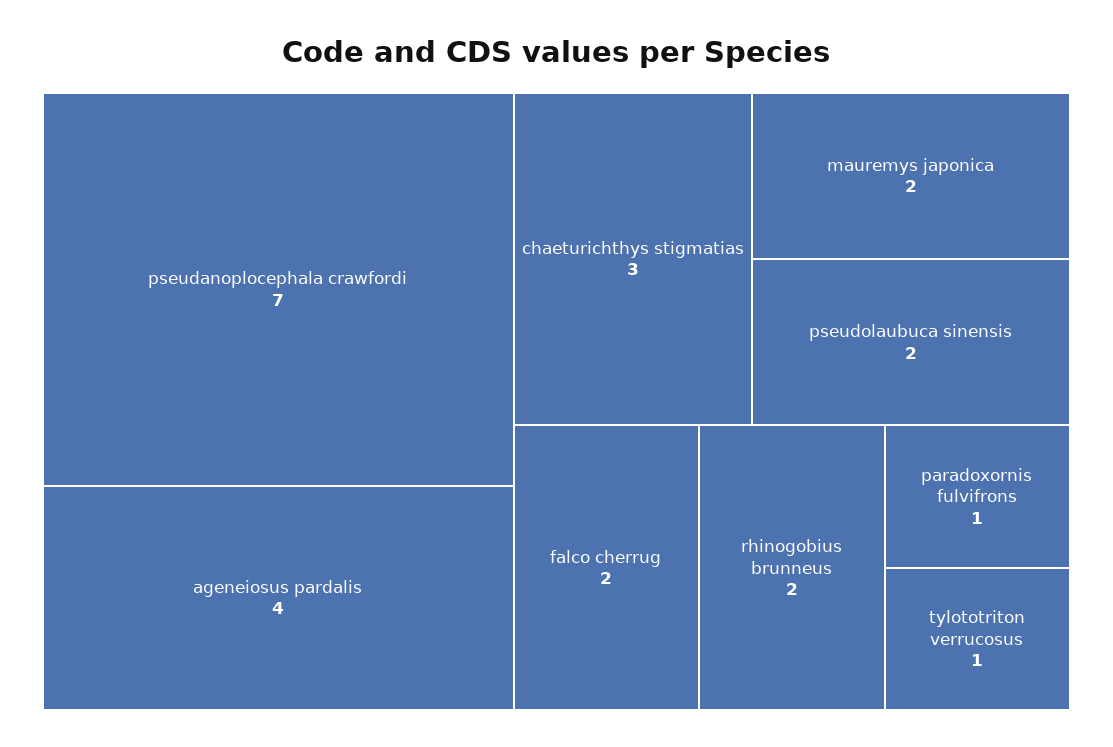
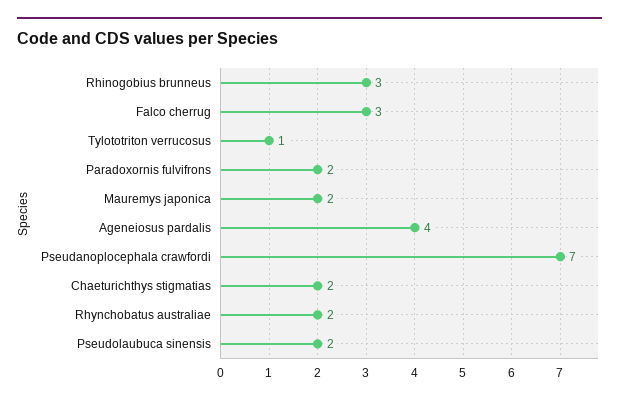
chaeturichthys stigmatias: 3 -> 2
falco cherrug: 2 -> 3
rhinogobius brunneus: 2 -> 3
paradoxornis fulvifrons: 1 -> 2
Rhynchobatus australiae: none -> 2

